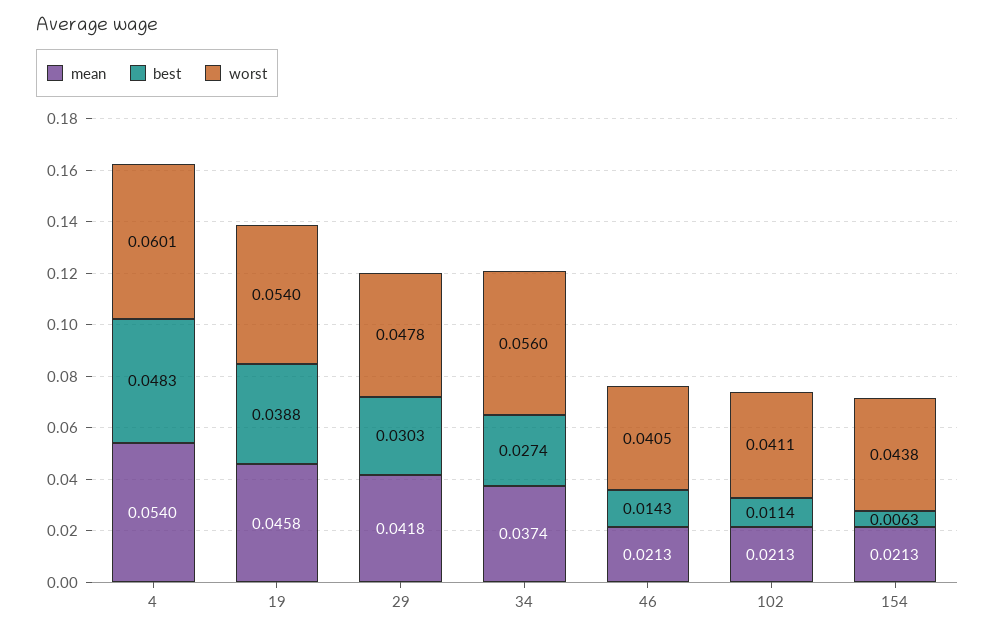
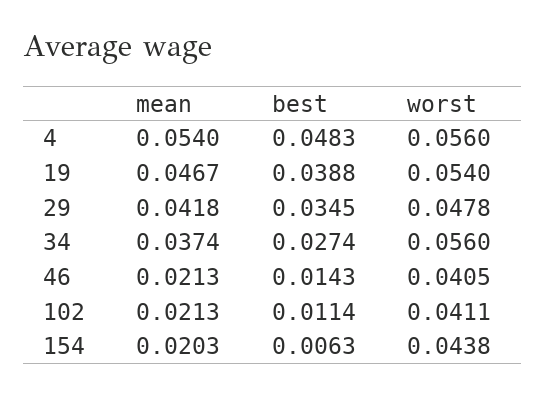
worst, 4: 0.0601 -> 0.056
mean, 19: 0.0458 -> 0.0467
best, 29: 0.0303 -> 0.0345
mean, 154: 0.0213 -> 0.0203

